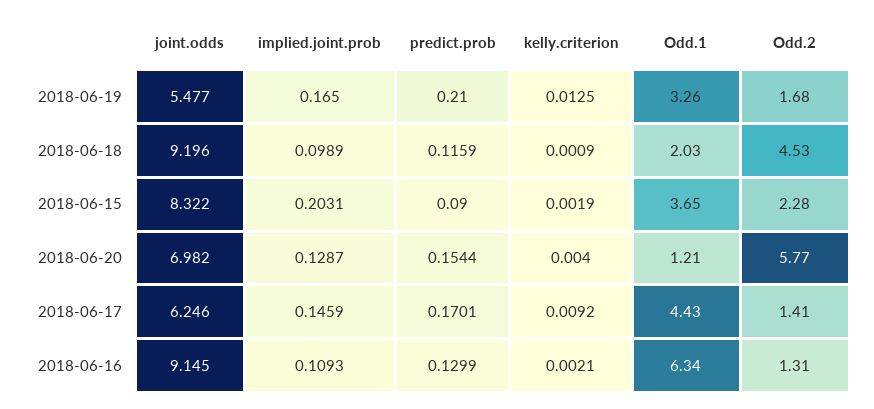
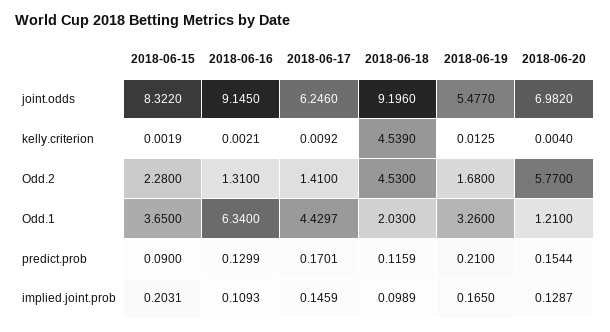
kelly.criterion, 2018-06-18: 0.0009 -> 4.539
Odd.1, 2018-06-17: 4.43 -> 4.4297

